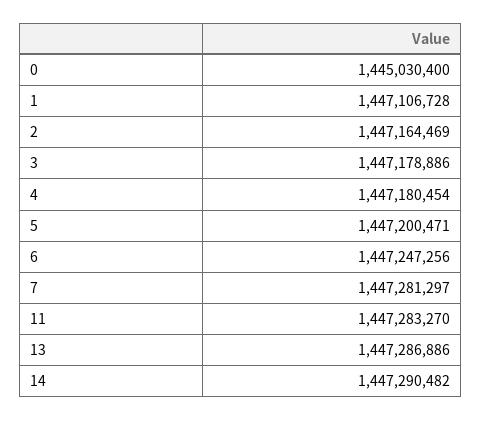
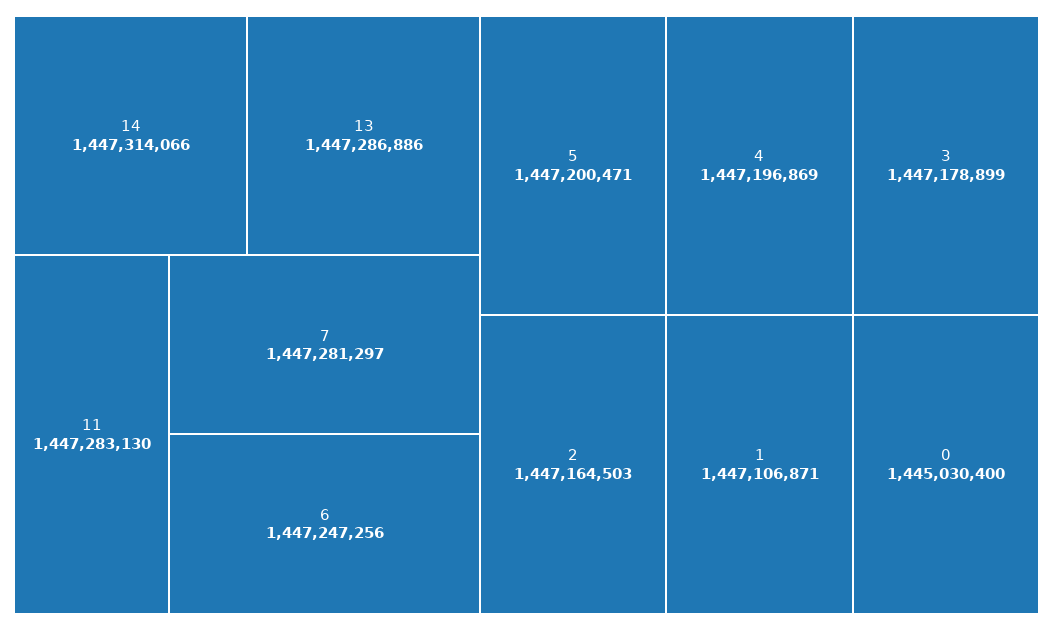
1: 1447106728 -> 1447106871
2: 1447164469 -> 1447164503
3: 1447178886 -> 1447178899
4: 1447180454 -> 1447196869
11: 1447283270 -> 1447283130
14: 1447290482 -> 1447314066

